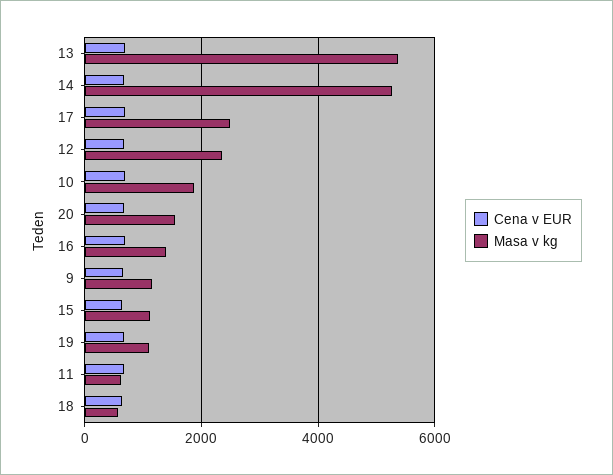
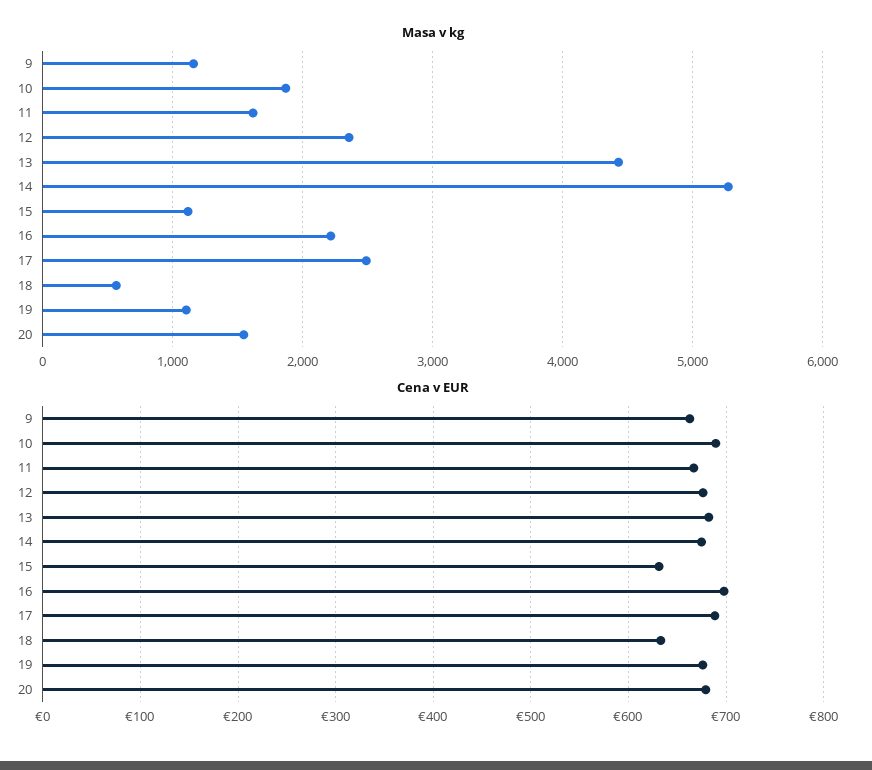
Masa v kg, 13: 5400 -> 4400
Masa v kg, 16: 1400 -> 2200
Masa v kg, 11: 600 -> 1600

